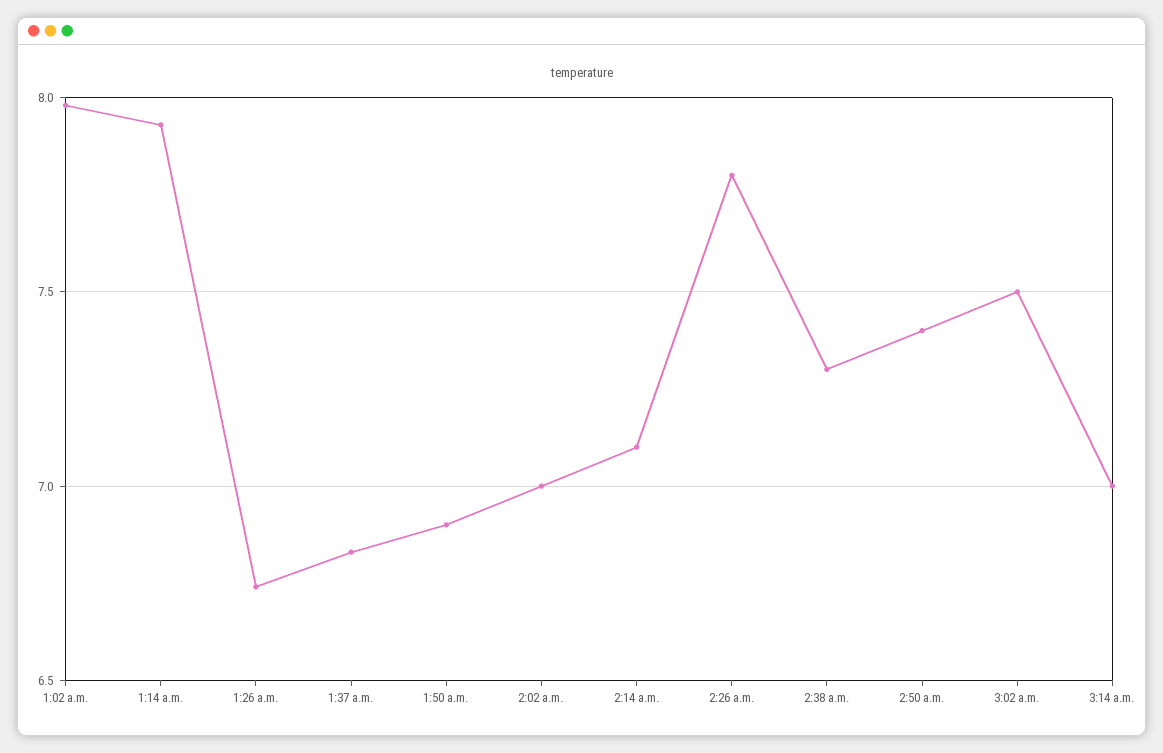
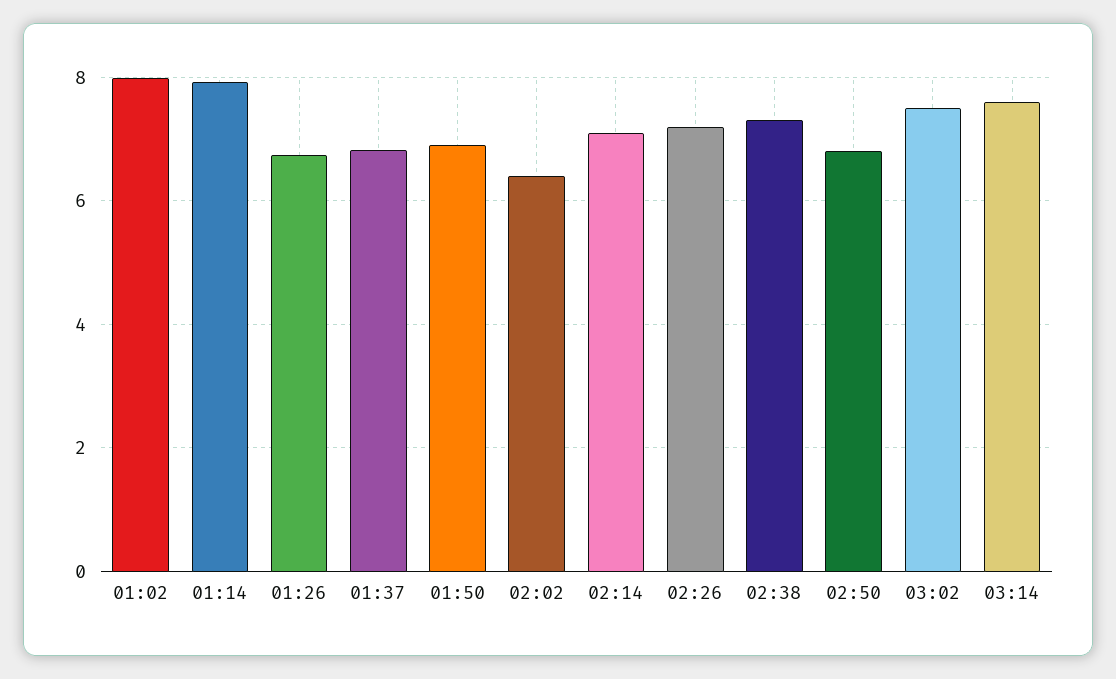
2:02 a.m.: 7 -> 6.4
2:26 a.m.: 7.8 -> 7.2
2:50 a.m.: 7.4 -> 6.8
3:14 a.m.: 7 -> 7.6

